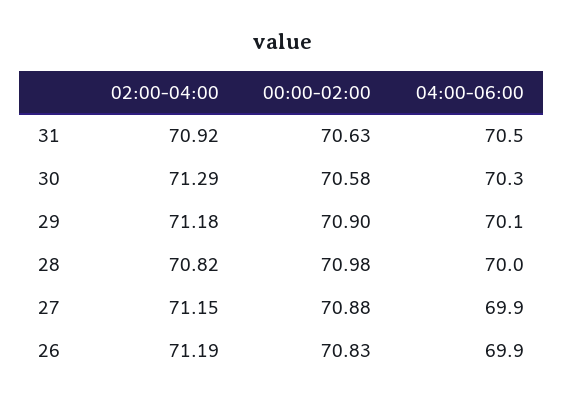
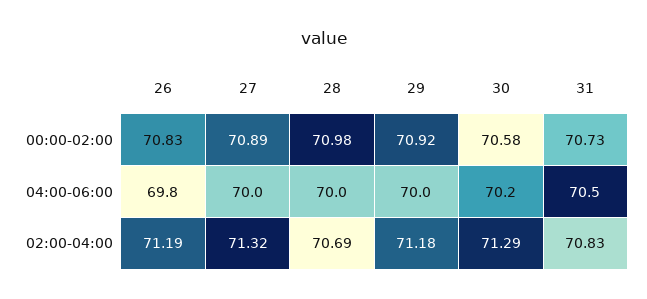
02:00-04:00, 31: 70.92 -> 70.83
00:00-02:00, 31: 70.63 -> 70.73
04:00-06:00, 30: 70.3 -> 70.2
00:00-02:00, 29: 70.9 -> 70.92
04:00-06:00, 29: 70.1 -> 70
02:00-04:00, 28: 70.82 -> 70.69
02:00-04:00, 27: 71.15 -> 71.32
00:00-02:00, 27: 70.88 -> 70.89
04:00-06:00, 27: 69.9 -> 70
04:00-06:00, 26: 69.9 -> 69.8

